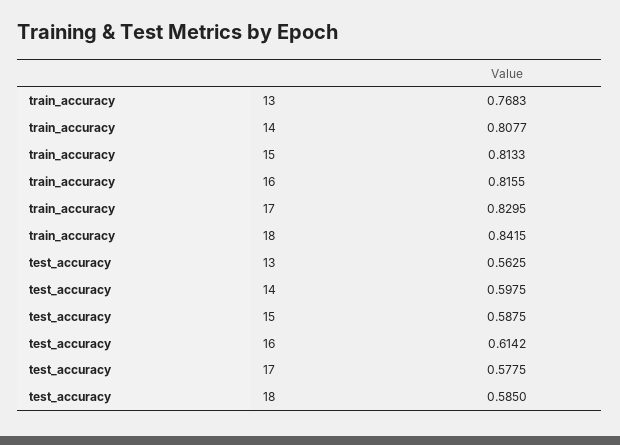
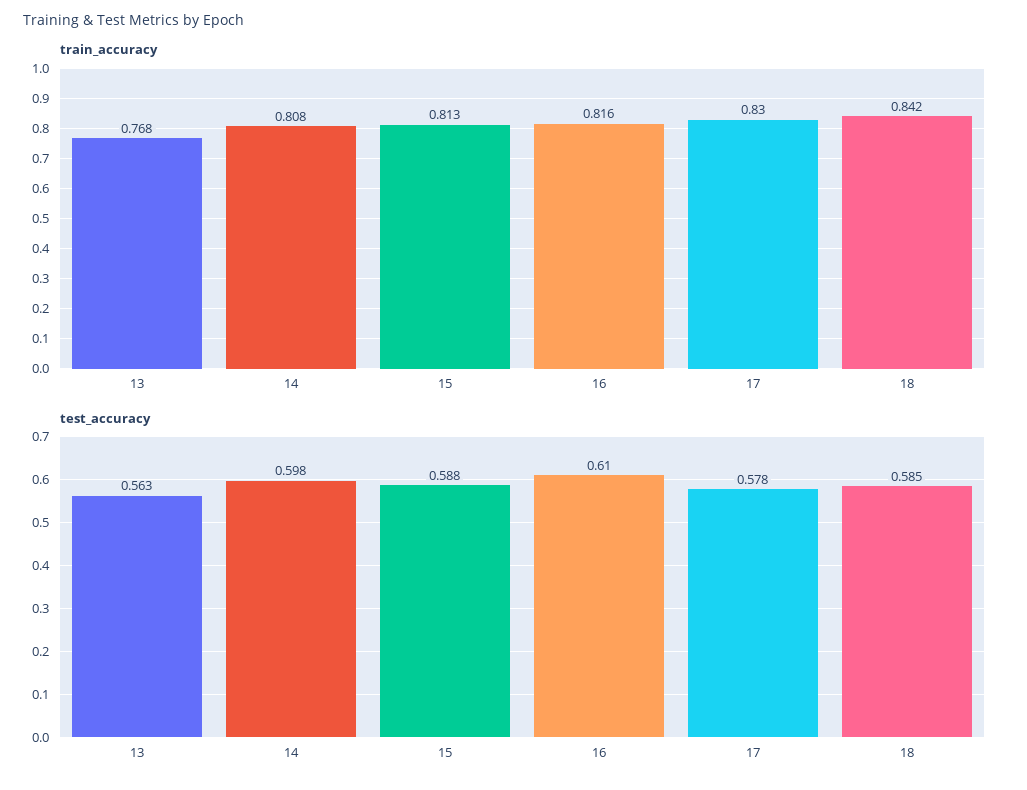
test_accuracy, 16: 0.6142 -> 0.61

